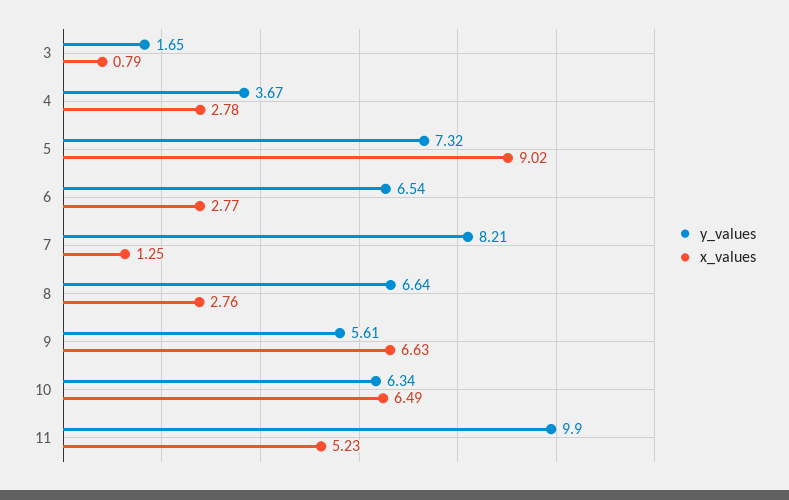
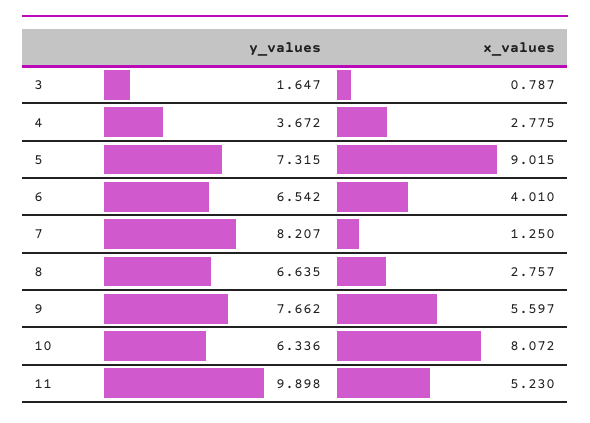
x_values, 6: 2.77 -> 4.01
y_values, 9: 5.61 -> 7.662
x_values, 9: 6.63 -> 5.597
x_values, 10: 6.49 -> 8.072

